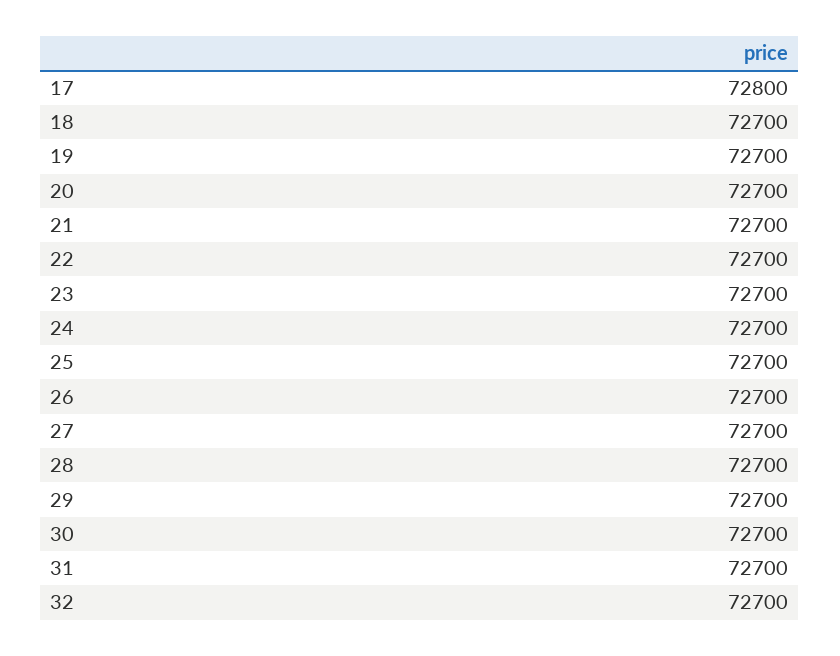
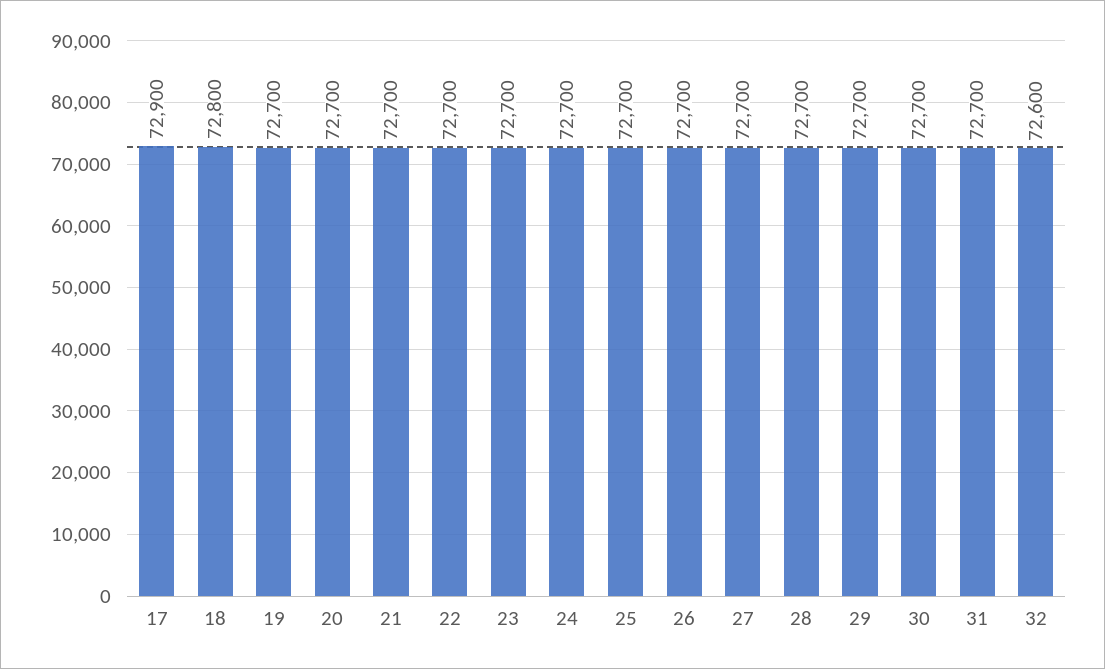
17: 72800 -> 72900
18: 72700 -> 72800
32: 72700 -> 72600

